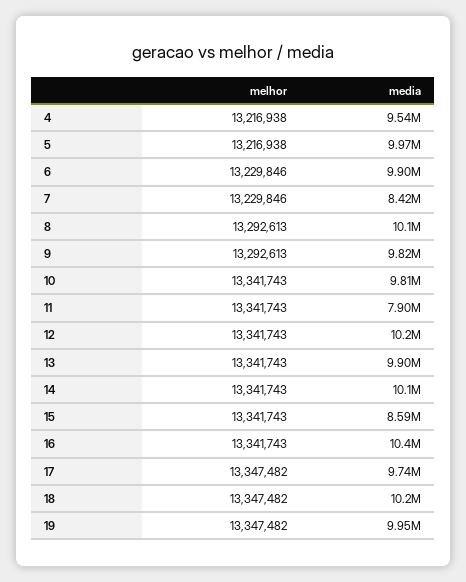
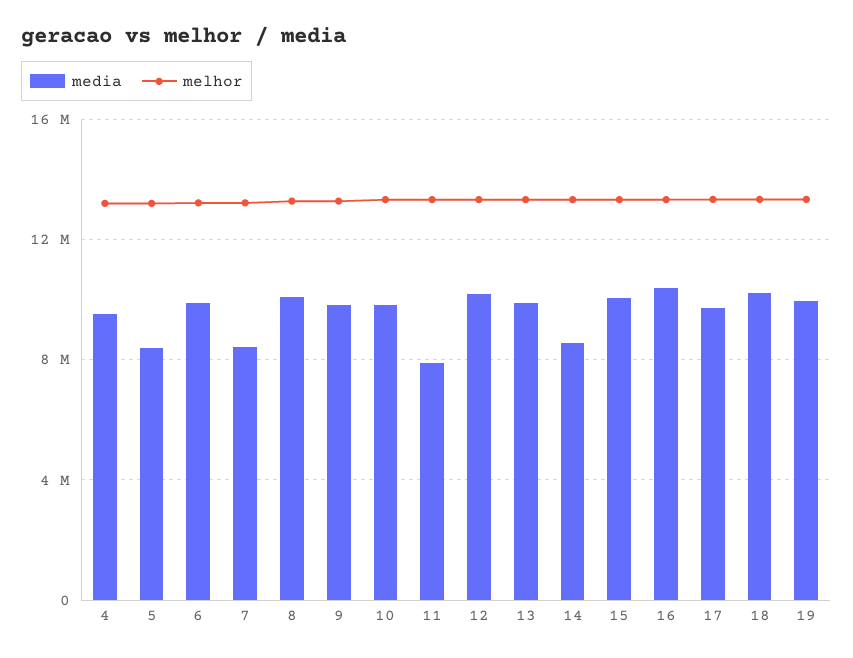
media, 5: 9970000 -> 8500000
media, 14: 10100000 -> 8500000
media, 15: 8590000 -> 10000000

